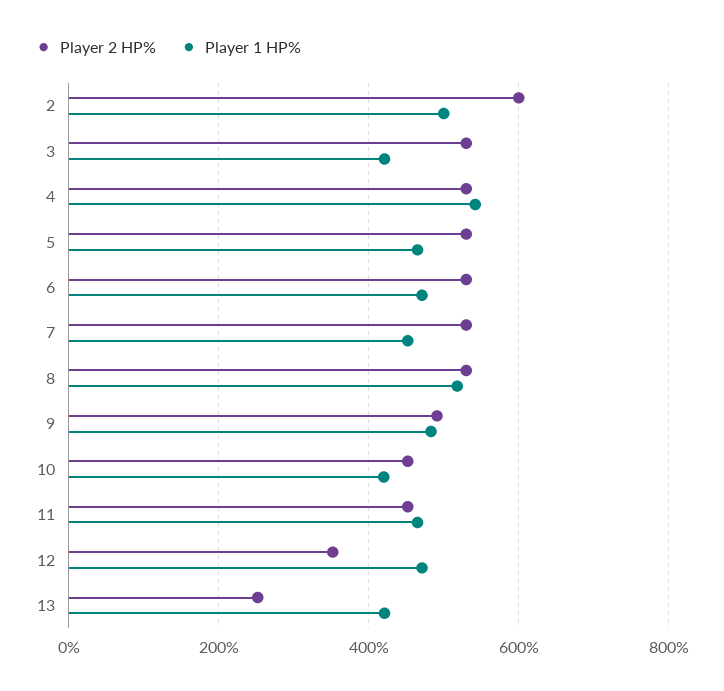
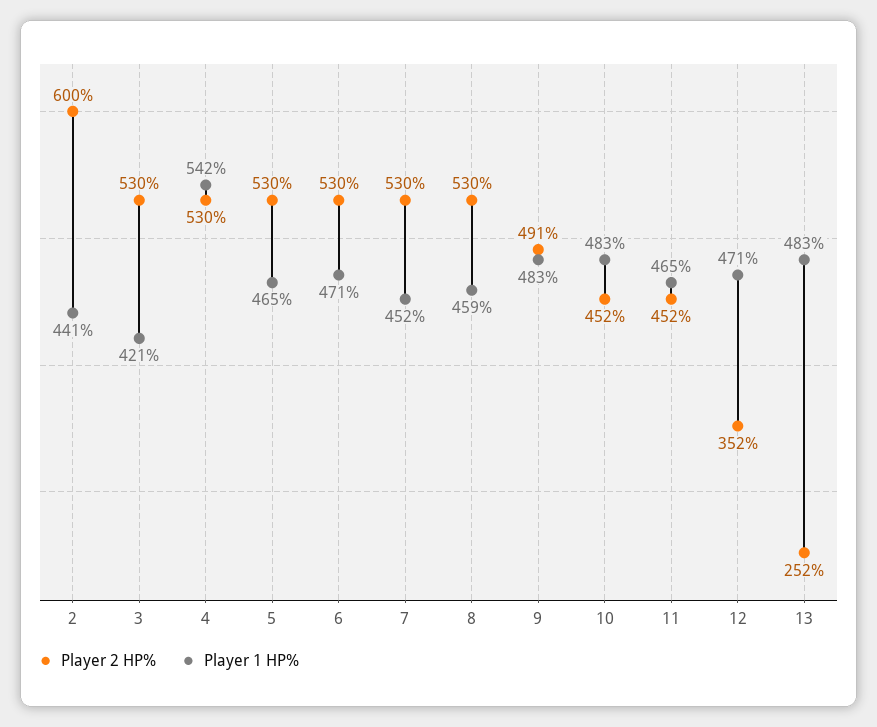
Player 1 HP%, 2: 500 -> 441
Player 1 HP%, 8: 520 -> 459
Player 1 HP%, 10: 420 -> 483
Player 1 HP%, 13: 420 -> 483

